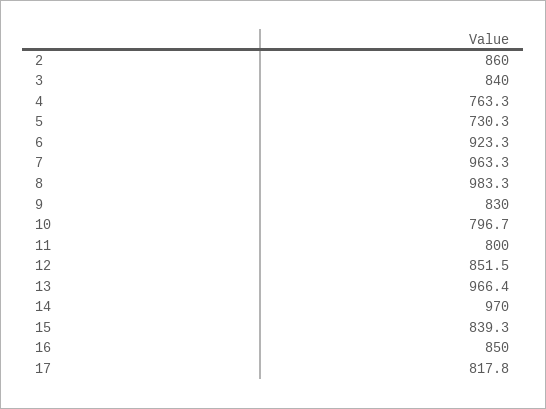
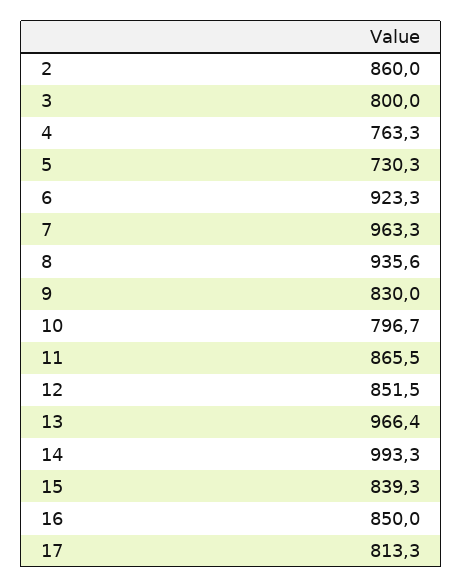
3: 840 -> 800
8: 983.3 -> 935.6
11: 800 -> 865.5
14: 970 -> 993.3
17: 817.8 -> 813.3

